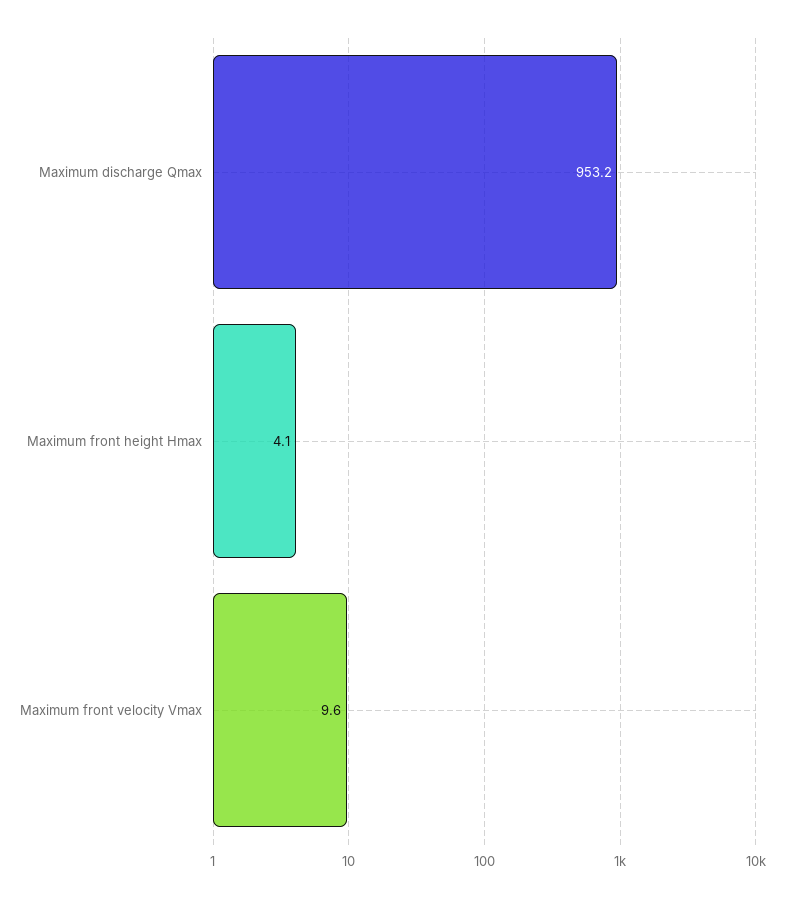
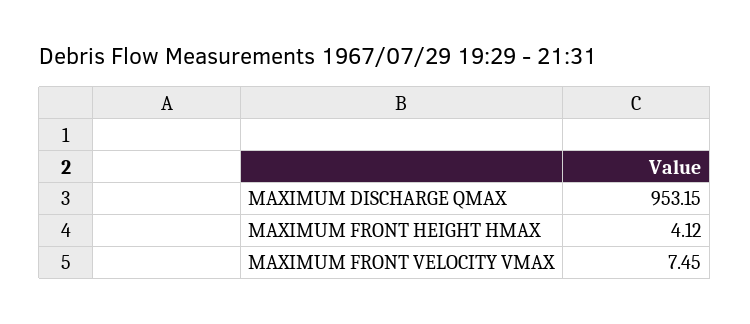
Maximum front velocity Vmax: 9.6 -> 7.45

